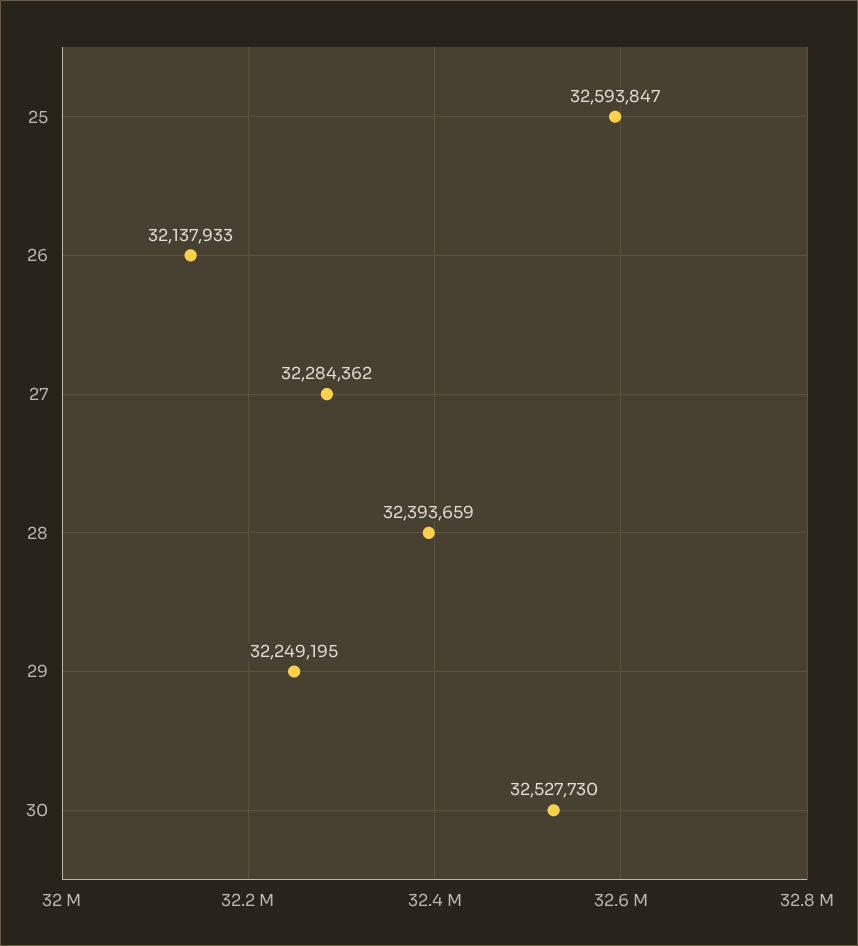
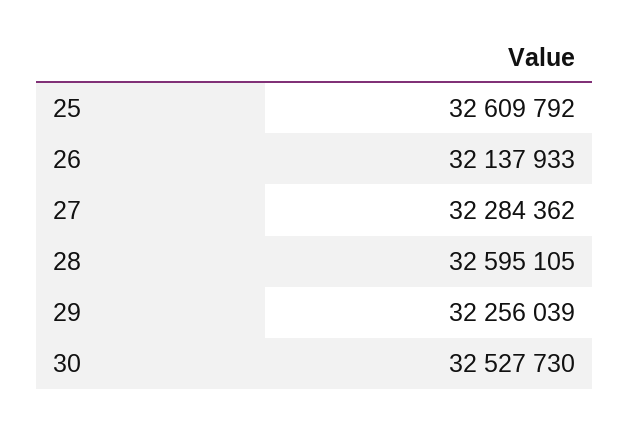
25: 32593847 -> 32609792
28: 32393659 -> 32595105
29: 32249195 -> 32256039

